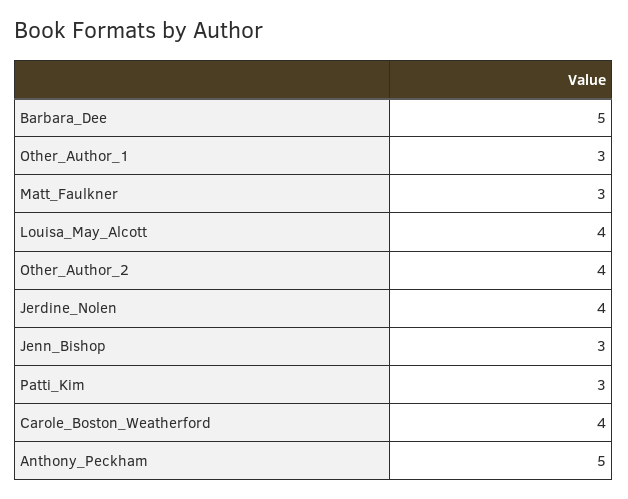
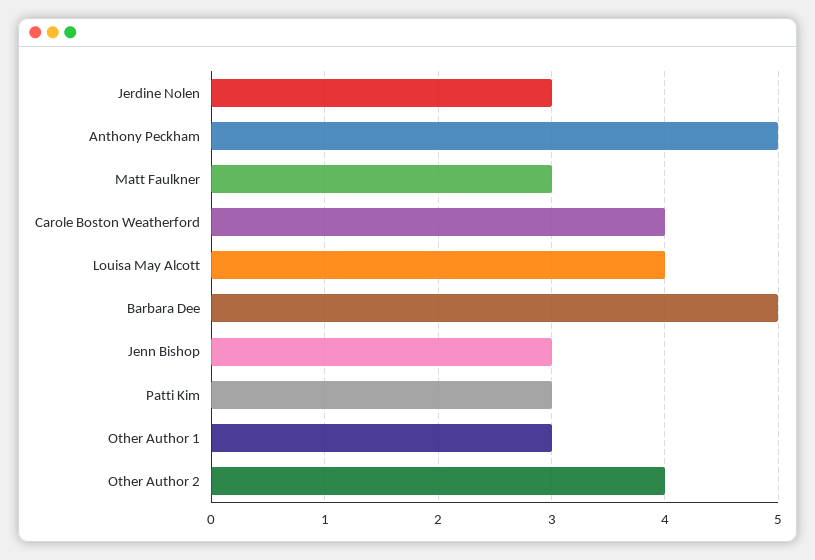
Jerdine_Nolen: 4 -> 3

